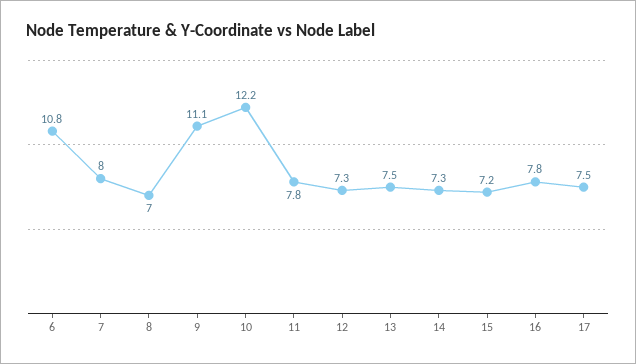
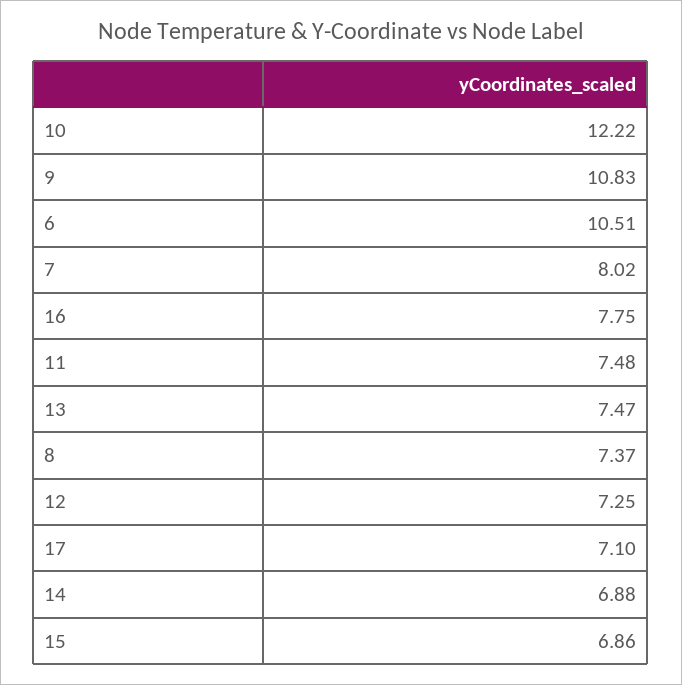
6: 10.8 -> 10.51
8: 7 -> 7.37
9: 11.1 -> 10.83
11: 7.8 -> 7.48
14: 7.3 -> 6.88
15: 7.2 -> 6.86
17: 7.5 -> 7.1

